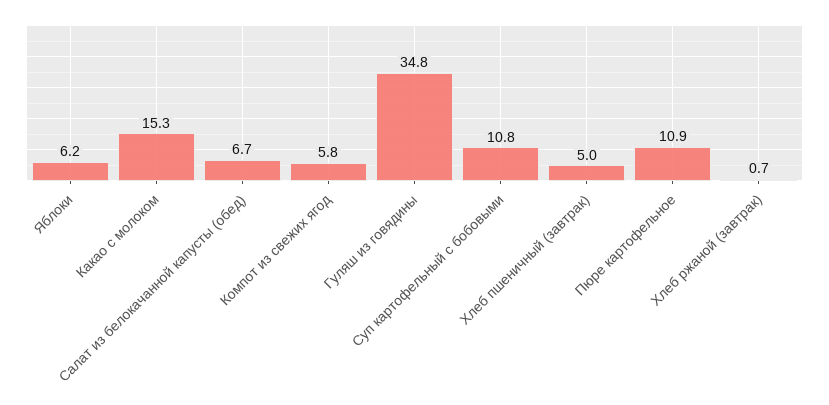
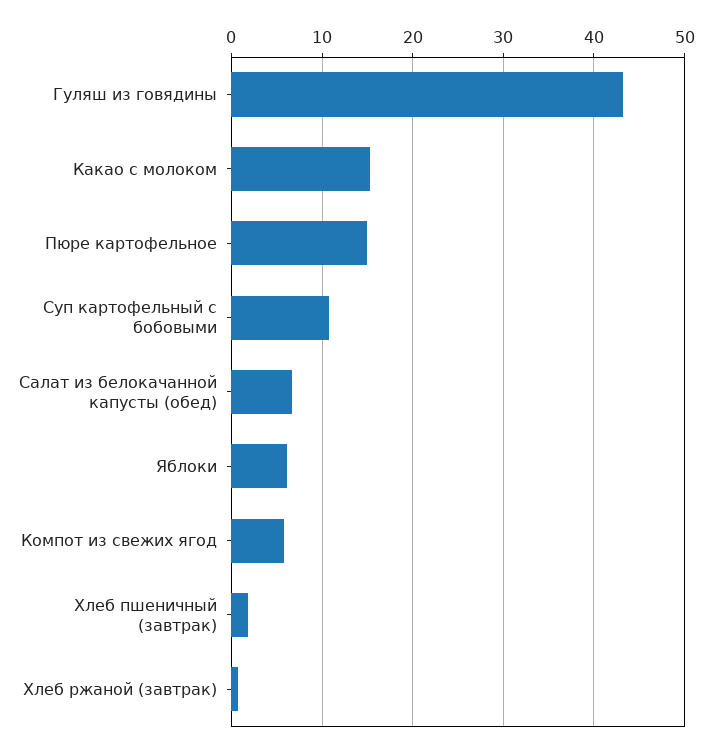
Гуляш из говядины: 34.8 -> 43
Хлеб пшеничный (завтрак): 5 -> 2
Пюре картофельное: 10.9 -> 15

